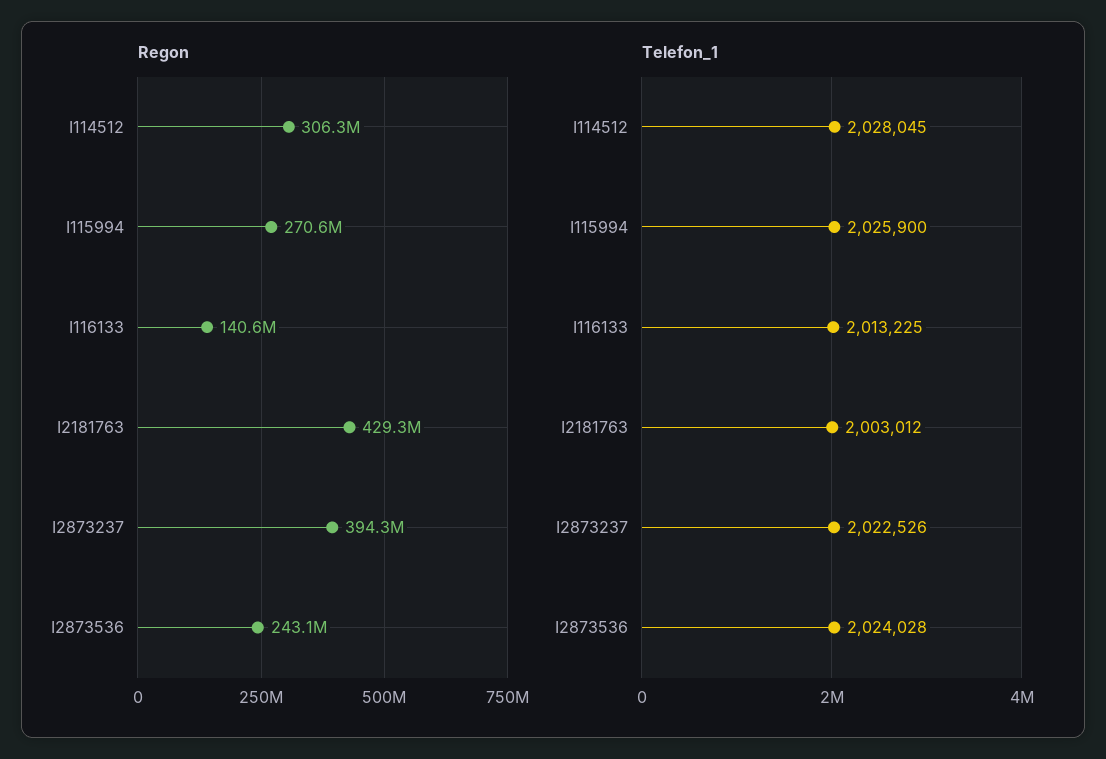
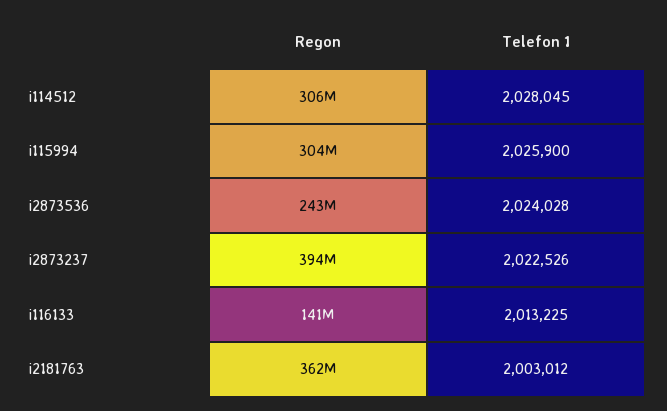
Regon, I115994: 270600000 -> 304000000
Regon, I2181763: 429300000 -> 362000000

